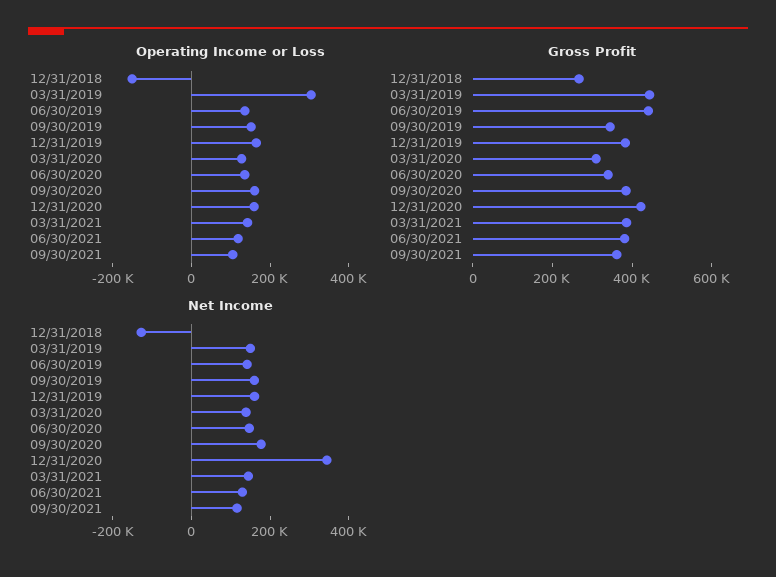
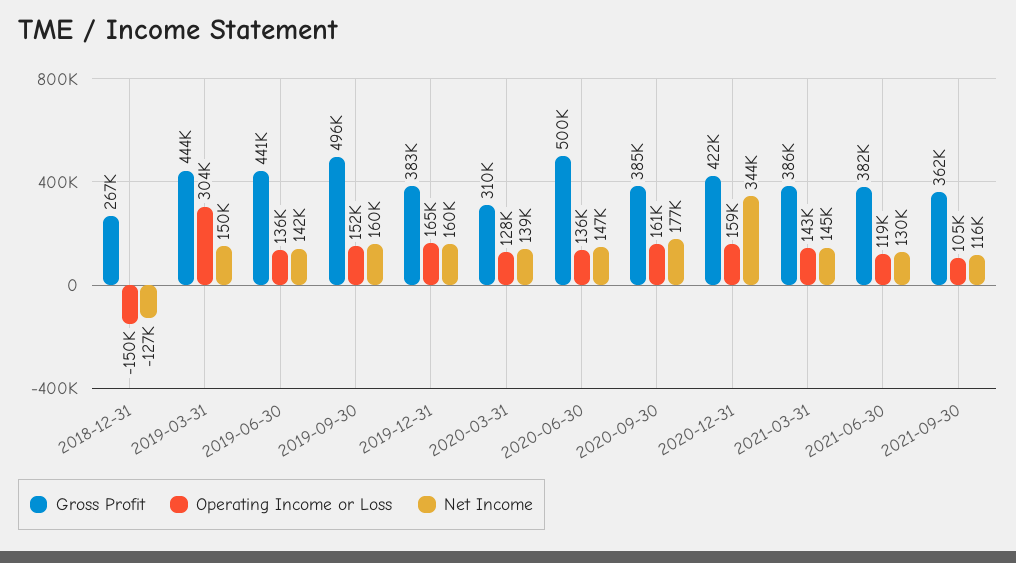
Gross Profit, 09/30/2019: 350000 -> 496000
Gross Profit, 06/30/2020: 350000 -> 500000

